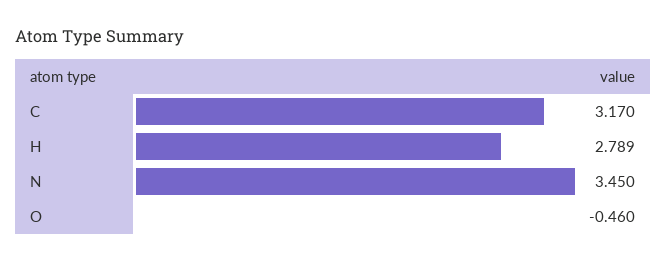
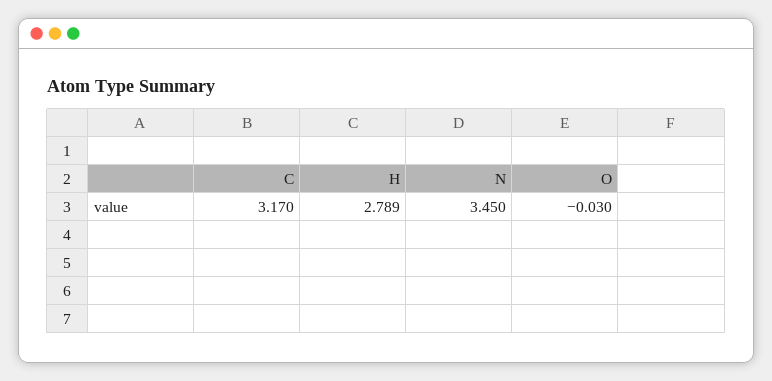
O: -0.46 -> -0.03

